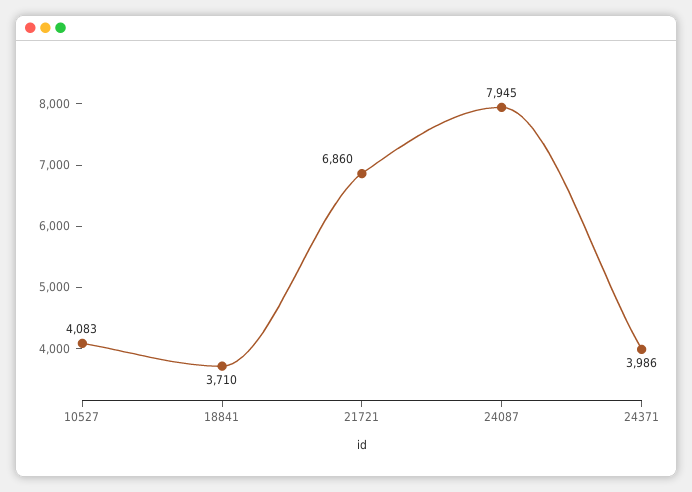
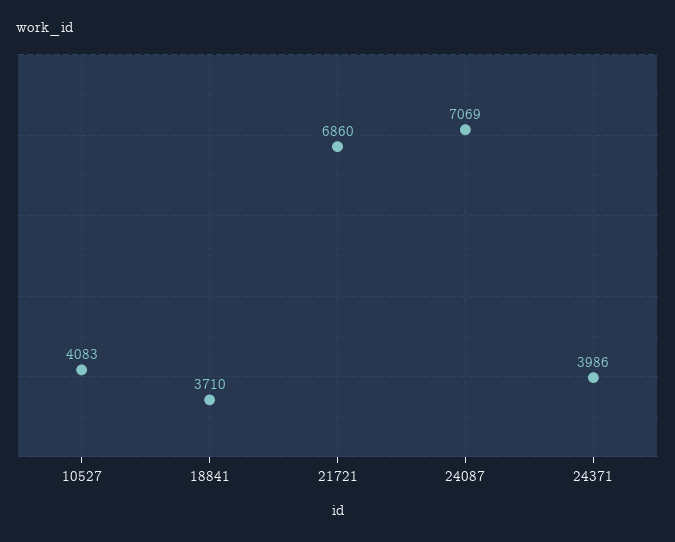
24087: 7945 -> 7069

